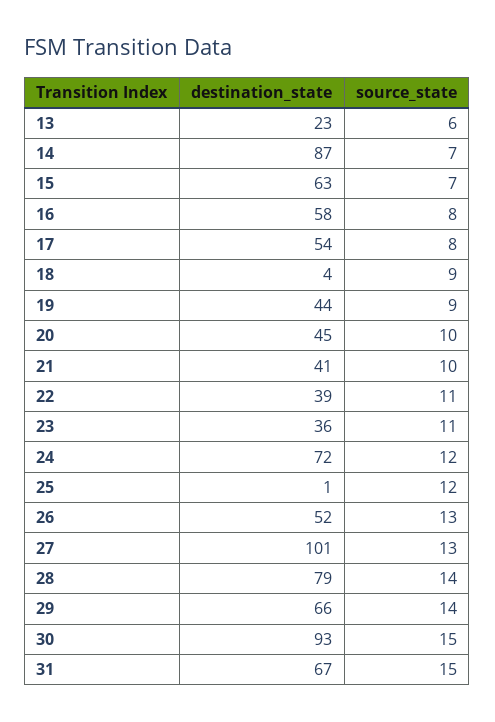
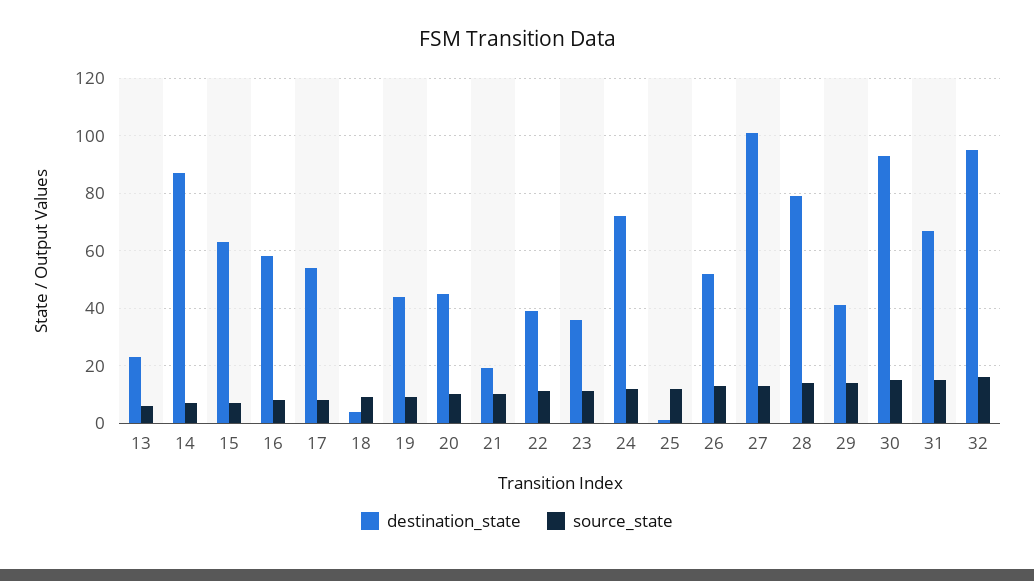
destination_state, 21: 41 -> 20
destination_state, 29: 66 -> 40
destination_state, 32: none -> 95
source_state, 32: none -> 15

